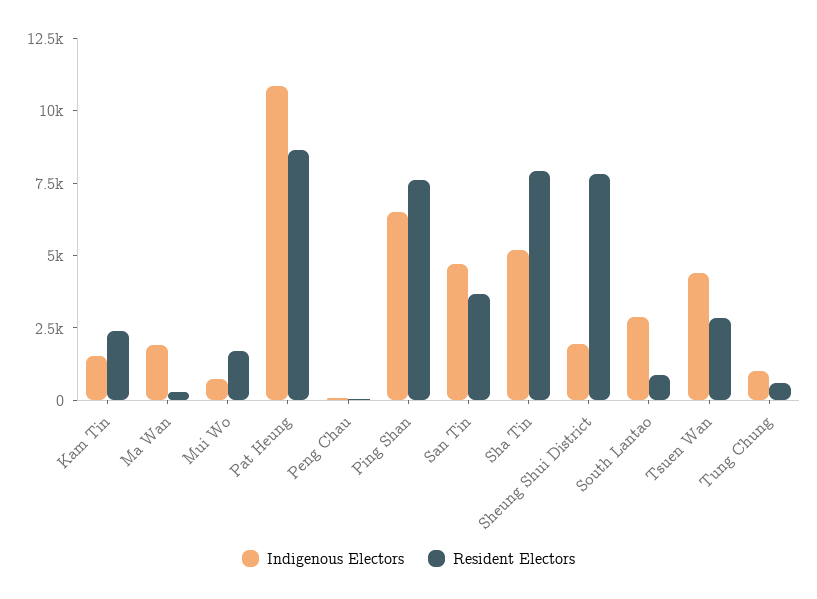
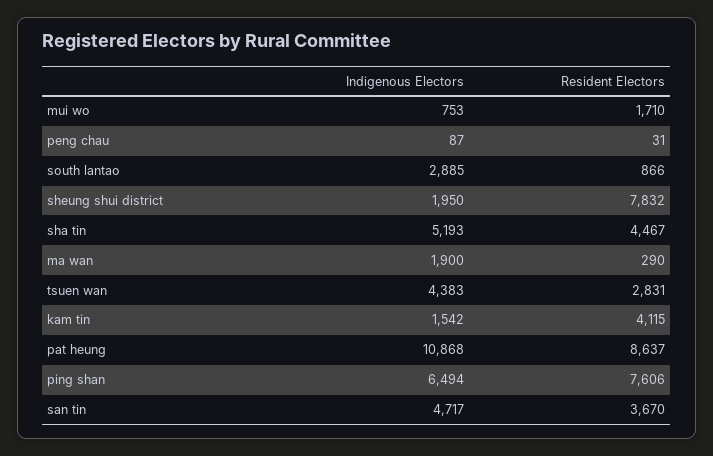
Resident Electors, Kam Tin: 2500 -> 4115
Resident Electors, Sha Tin: 8000 -> 4467
Indigenous Electors, Tung Chung: 1000 -> none
Resident Electors, Tung Chung: 500 -> none

